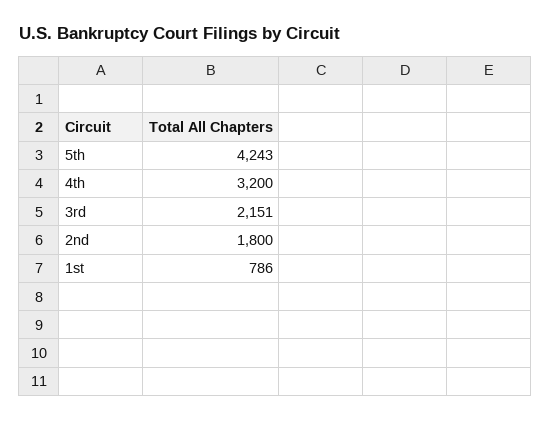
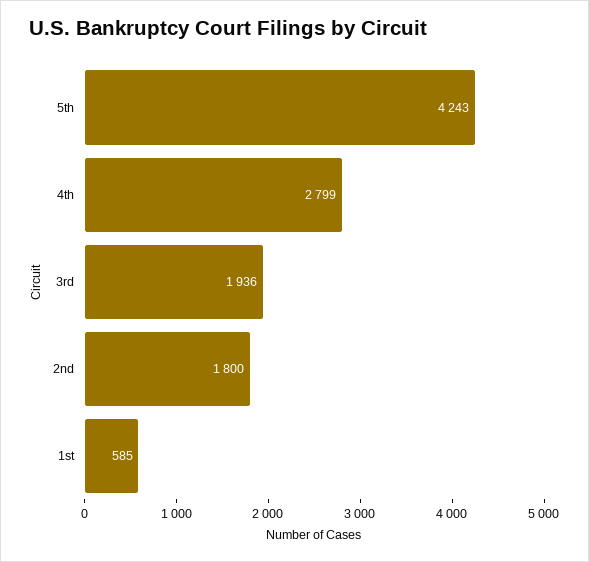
4th: 3200 -> 2799
3rd: 2151 -> 1936
1st: 786 -> 585

